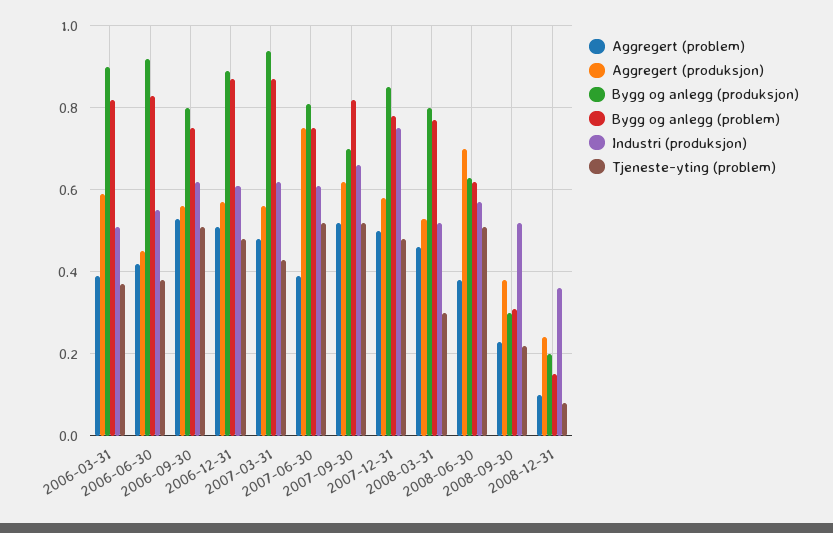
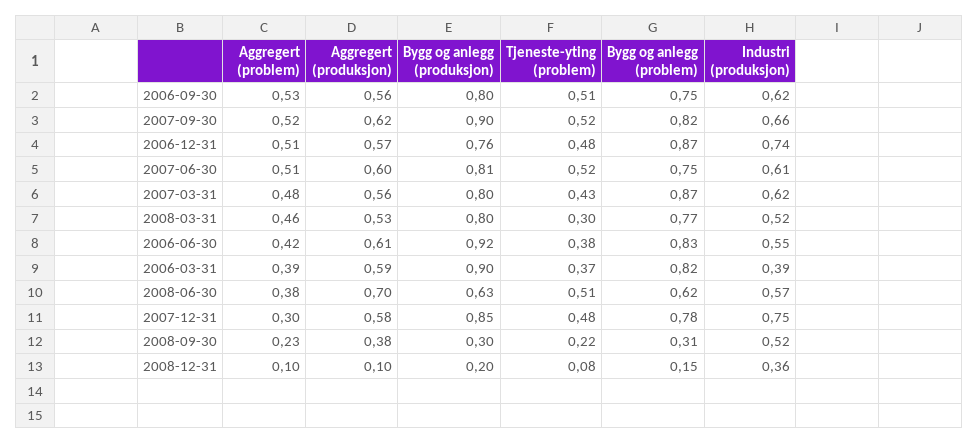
Industri (produksjon), 2006-03-31: 0.5 -> 0.39
Aggregert (produksjon), 2006-06-30: 0.45 -> 0.61
Bygg og anlegg (produksjon), 2006-12-31: 0.9 -> 0.76
Industri (produksjon), 2006-12-31: 0.6 -> 0.74
Bygg og anlegg (produksjon), 2007-03-31: 0.95 -> 0.8
Aggregert (problem), 2007-06-30: 0.4 -> 0.51
Aggregert (produksjon), 2007-06-30: 0.75 -> 0.6
Bygg og anlegg (produksjon), 2007-09-30: 0.7 -> 0.9
Aggregert (problem), 2007-12-31: 0.5 -> 0.3
Aggregert (produksjon), 2008-12-31: 0.25 -> 0.1

